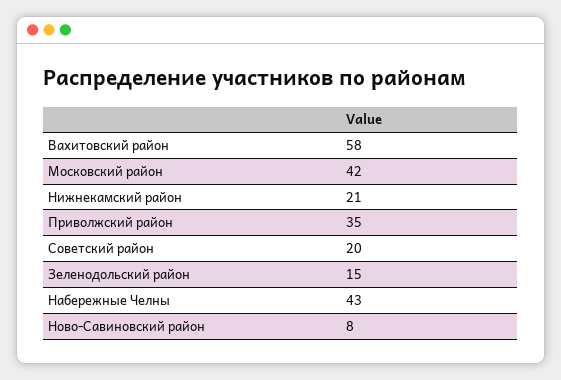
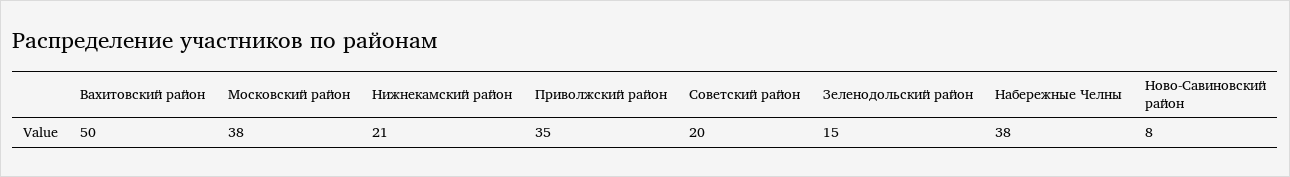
Вахитовский район: 58 -> 50
Московский район: 42 -> 38
Набережные Челны: 43 -> 38

